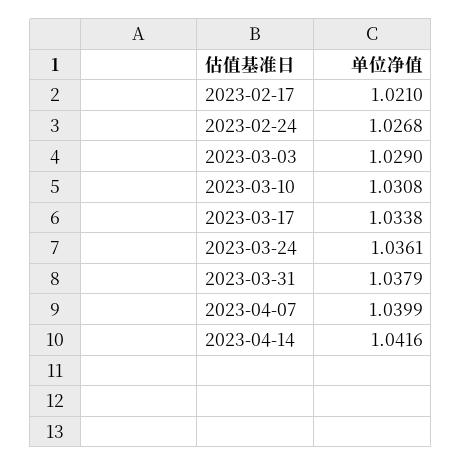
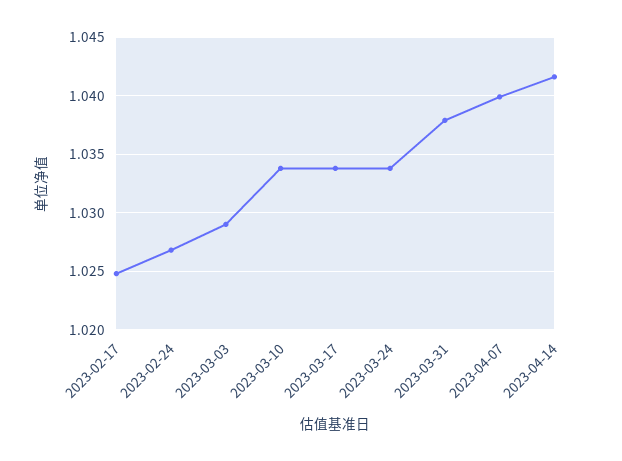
2023-02-17: 1.021 -> 1.025
2023-03-10: 1.0308 -> 1.034
2023-03-24: 1.0361 -> 1.034

